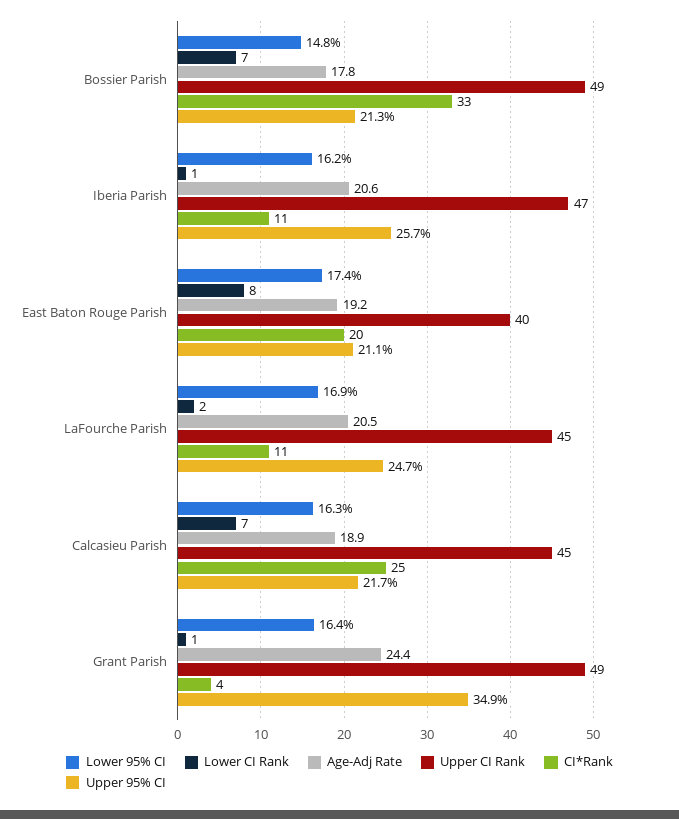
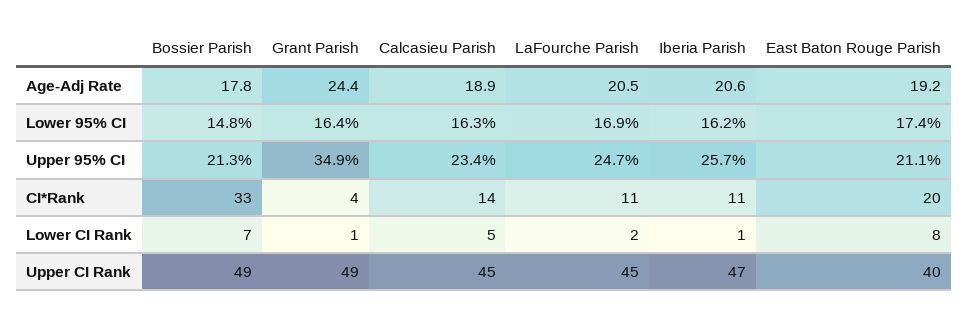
Lower CI Rank, Calcasieu Parish: 7 -> 5
CI*Rank, Calcasieu Parish: 25 -> 14
Upper 95% CI, Calcasieu Parish: 21.7 -> 23.4

